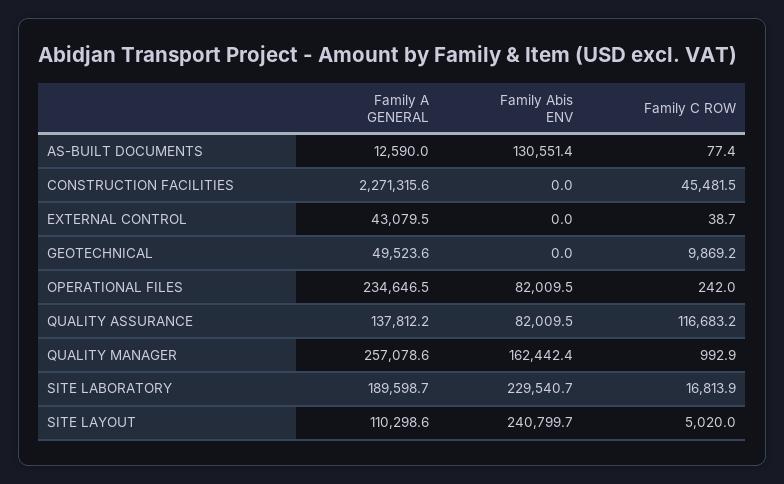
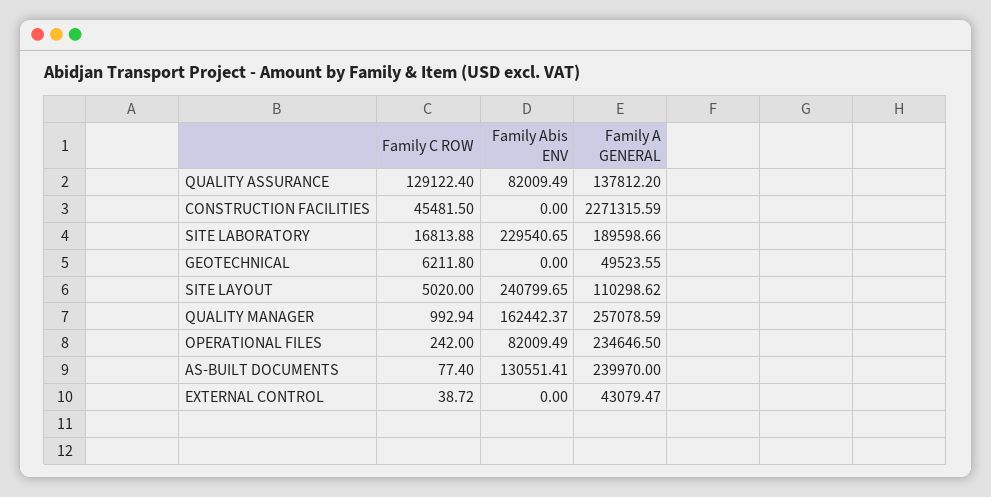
Family A GENERAL, AS-BUILT DOCUMENTS: 12590 -> 239970
Family C ROW, GEOTECHNICAL: 9869.2 -> 6211.8
Family C ROW, QUALITY ASSURANCE: 116683.2 -> 129122.4

